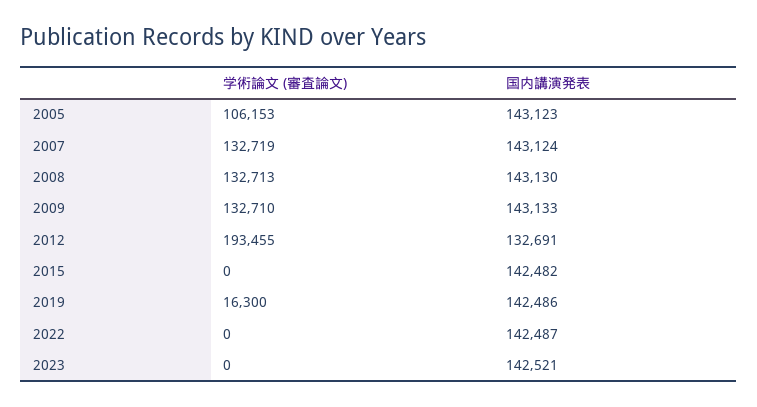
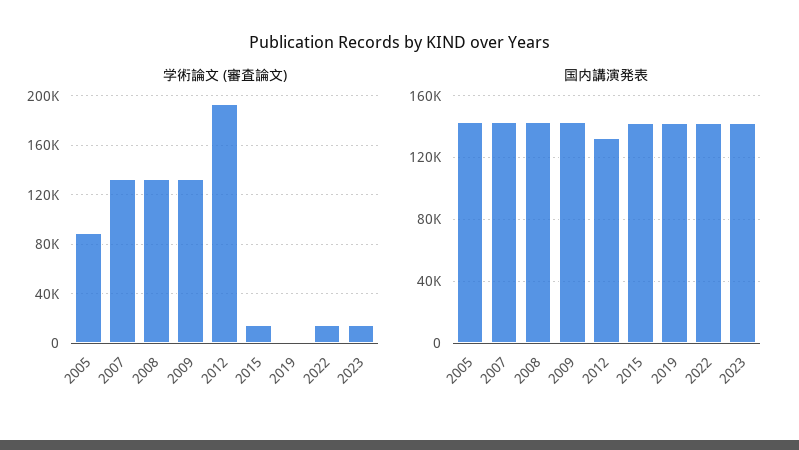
学術論文 (審査論文), 2005: 106153 -> 90000
学術論文 (審査論文), 2015: 0 -> 15000
学術論文 (審査論文), 2019: 16300 -> 0
学術論文 (審査論文), 2022: 0 -> 15000
学術論文 (審査論文), 2023: 0 -> 15000

